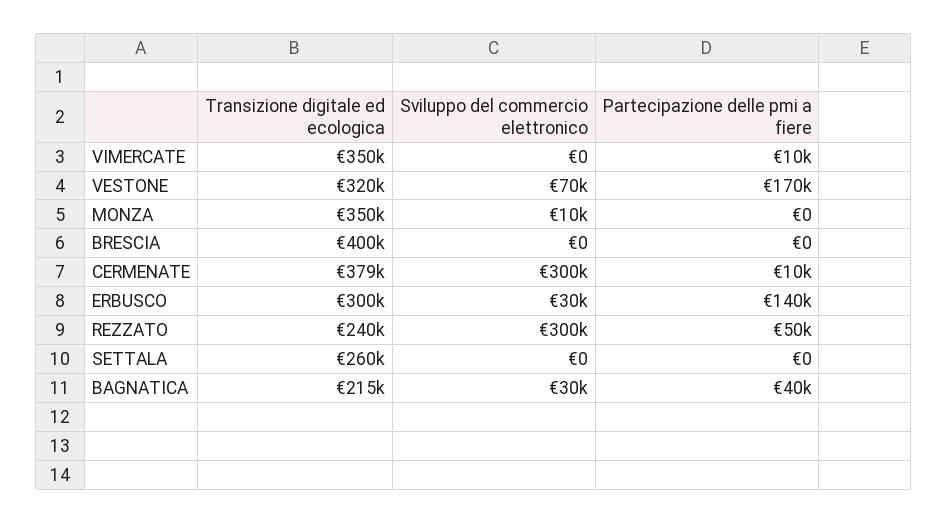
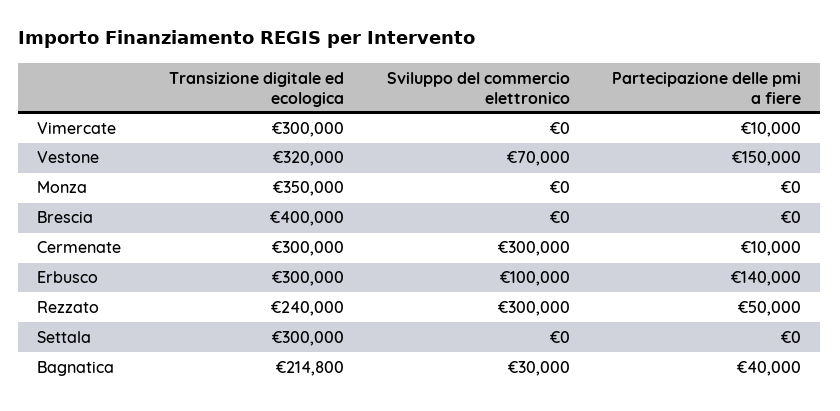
Transizione digitale ed ecologica, VIMERCATE: 350000 -> 300000
Partecipazione delle pmi a fiere, VESTONE: 170000 -> 150000
Sviluppo del commercio elettronico, MONZA: 10000 -> 0
Transizione digitale ed ecologica, CERMENATE: 379000 -> 300000
Sviluppo del commercio elettronico, ERBUSCO: 30000 -> 100000
Transizione digitale ed ecologica, SETTALA: 260000 -> 300000

